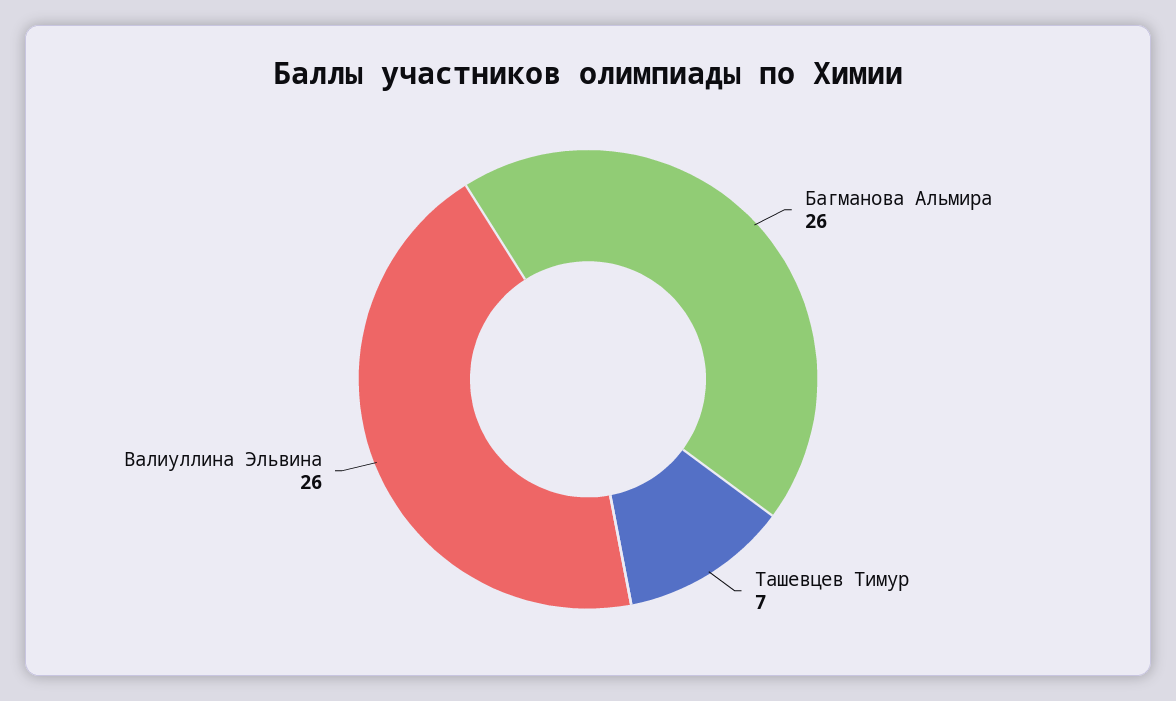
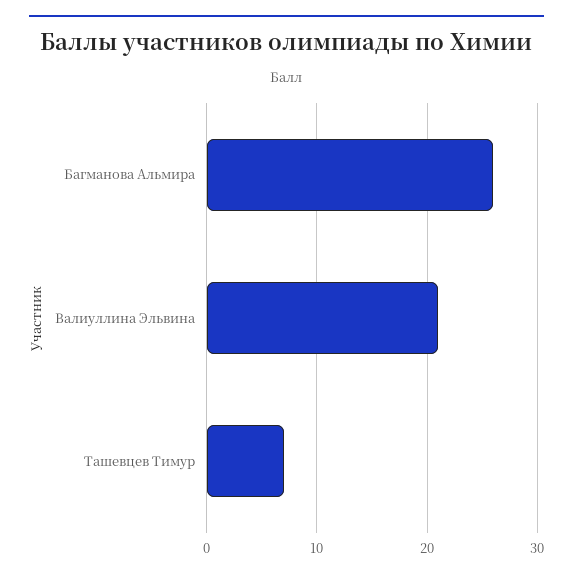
Валиуллина Эльвина: 26 -> 21

